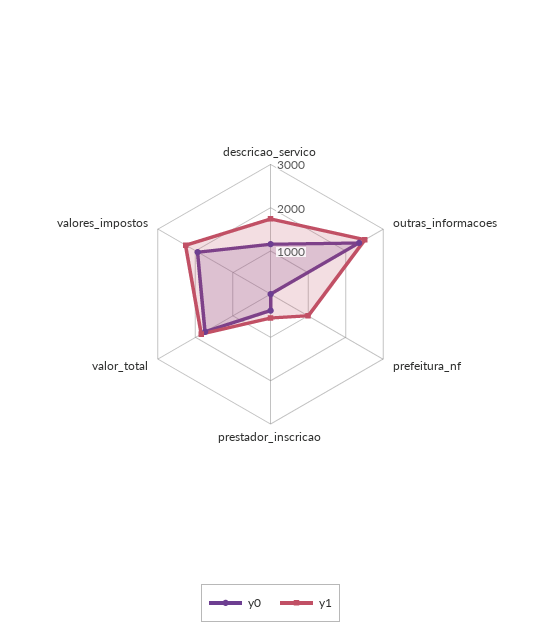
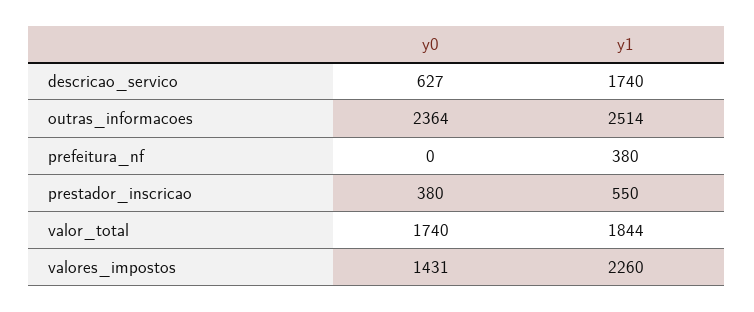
y0, descricao_servico: 1200 -> 627
y1, prefeitura_nf: 1000 -> 380
y0, valores_impostos: 2000 -> 1431

